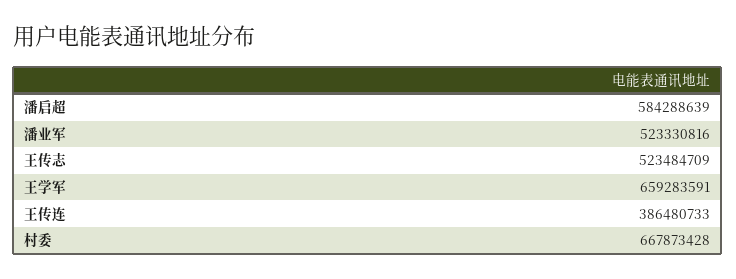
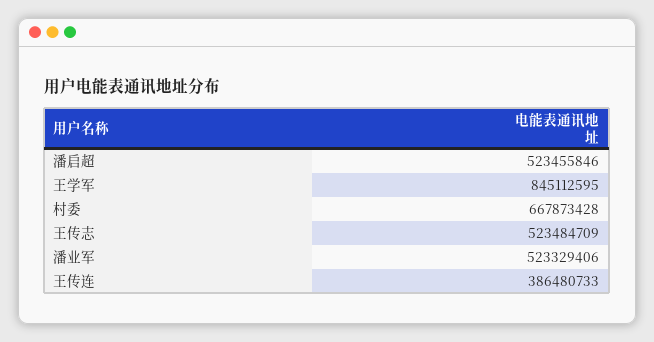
潘启超: 584288639 -> 523455846
潘业军: 523330816 -> 523329406
王学军: 659283591 -> 845112595

